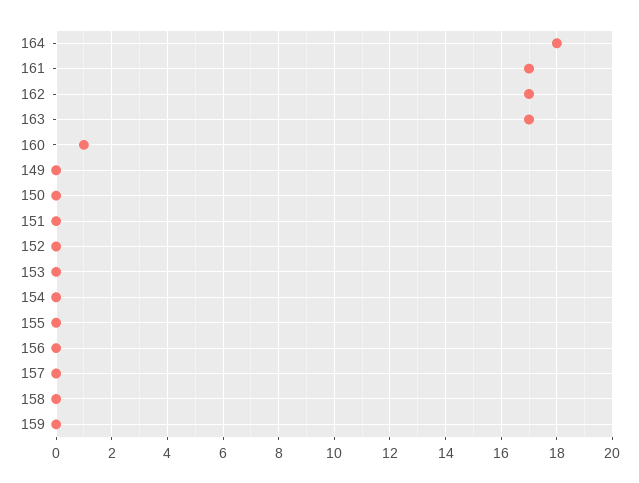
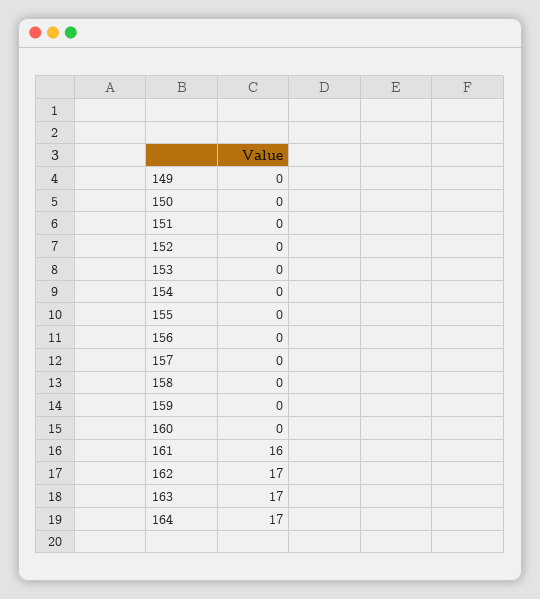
164: 18 -> 17
161: 17 -> 16
160: 1 -> 0

